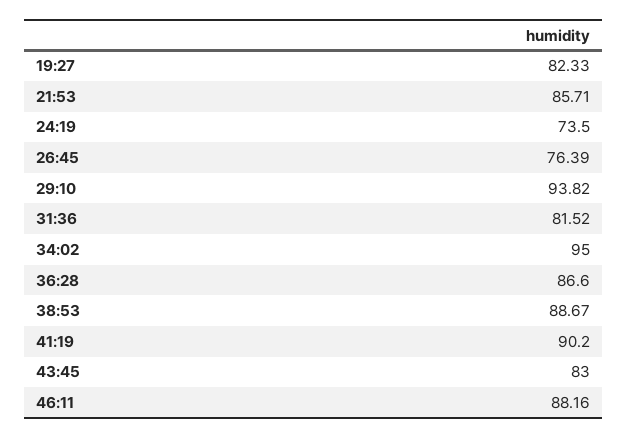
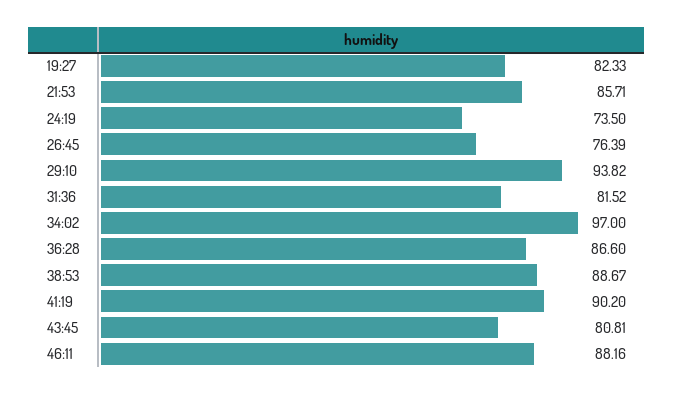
34:02: 95 -> 97
43:45: 83 -> 80.81

